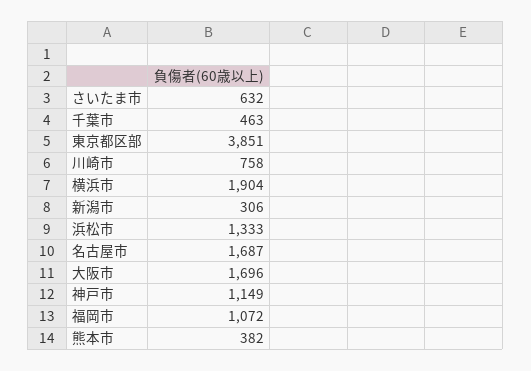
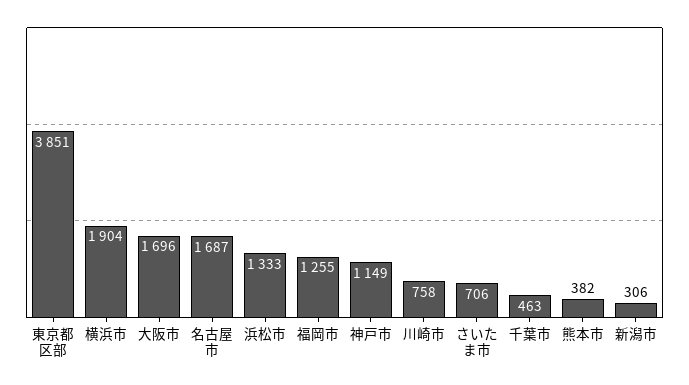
さいたま市: 632 -> 706
福岡市: 1072 -> 1255

